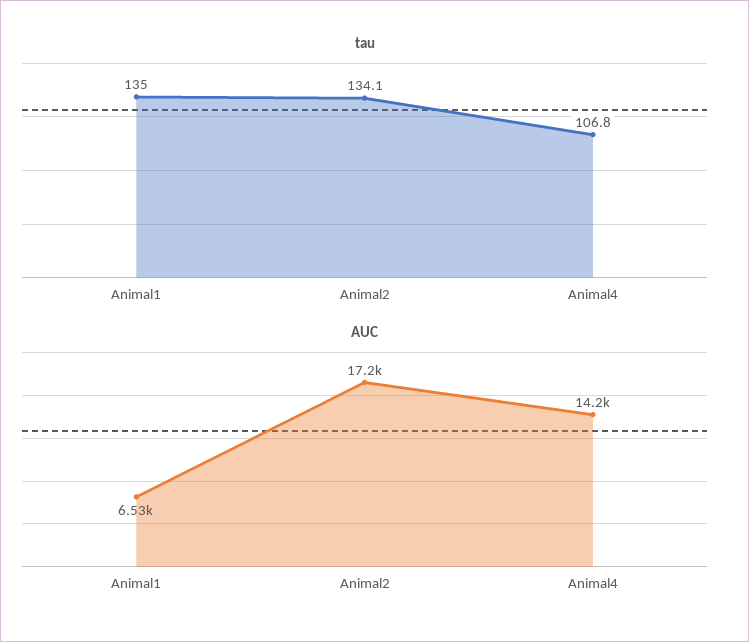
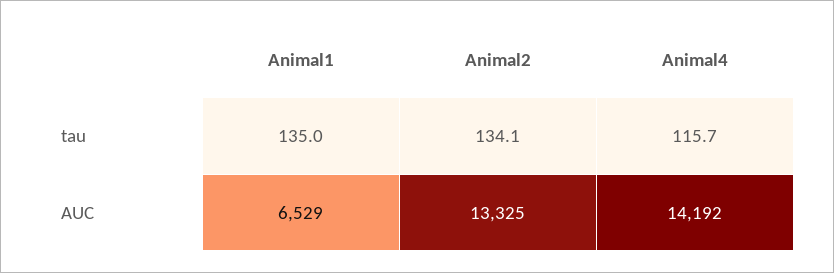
tau, Animal4: 106.8 -> 115.7
AUC, Animal2: 17200 -> 13325

